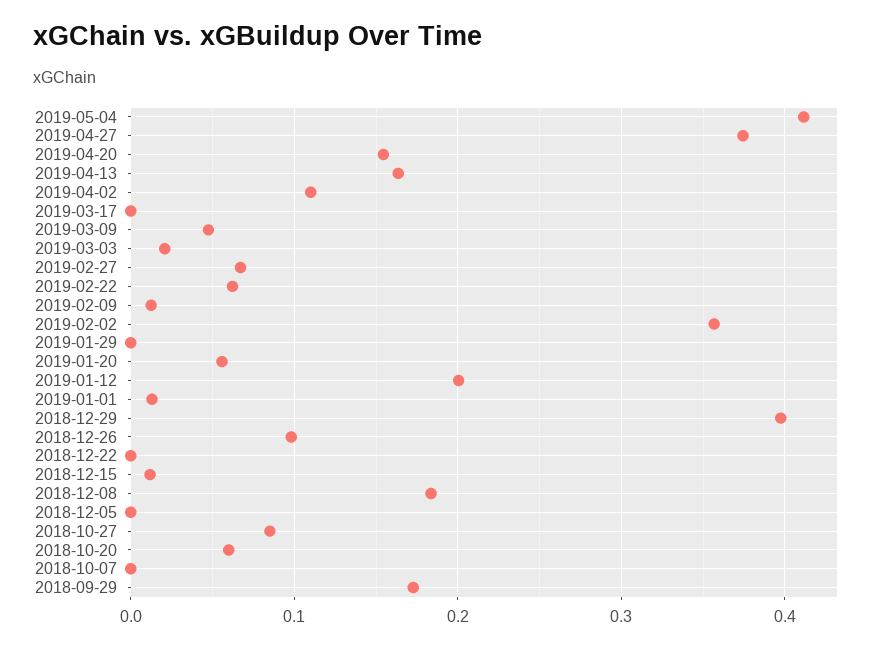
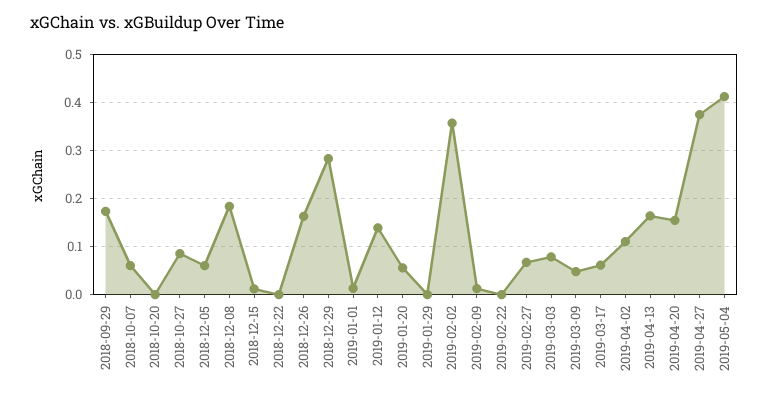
2019-03-17: 0 -> 0.06
2019-03-03: 0.02 -> 0.08
2019-02-22: 0.06 -> 0
2019-01-12: 0.2 -> 0.14
2018-12-29: 0.4 -> 0.28
2018-12-26: 0.1 -> 0.16
2018-12-05: 0 -> 0.06
2018-10-20: 0.06 -> 0
2018-10-07: 0 -> 0.06

